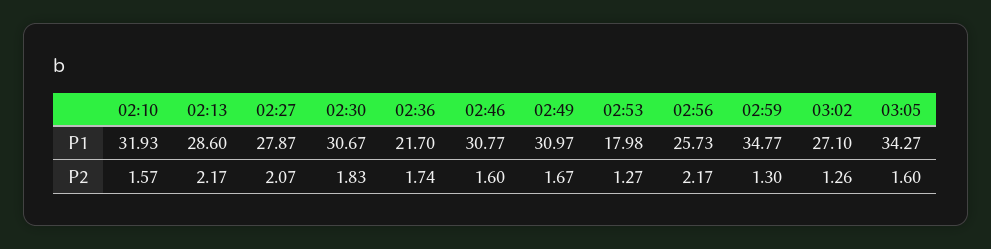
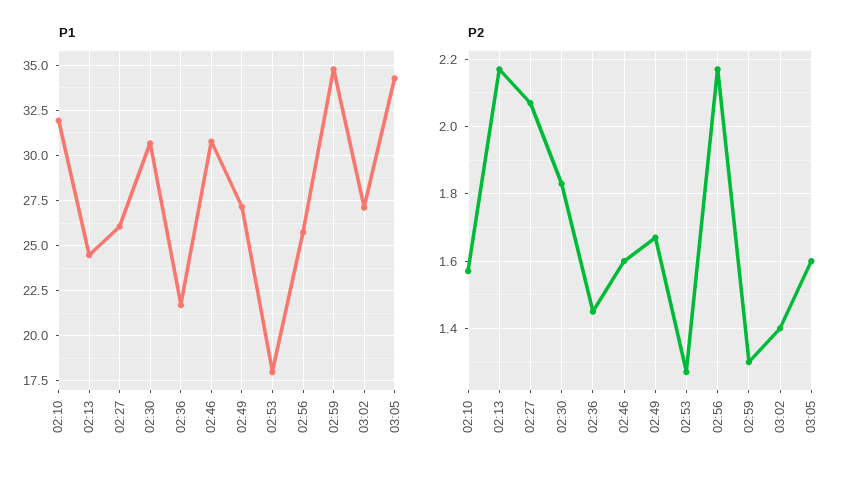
P1, 02:13: 28.6 -> 24.5
P1, 02:27: 27.87 -> 26
P1, 02:49: 30.97 -> 27
P2, 02:36: 1.74 -> 1.45
P2, 03:02: 1.26 -> 1.4

